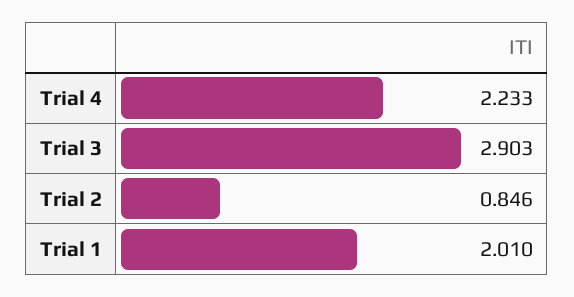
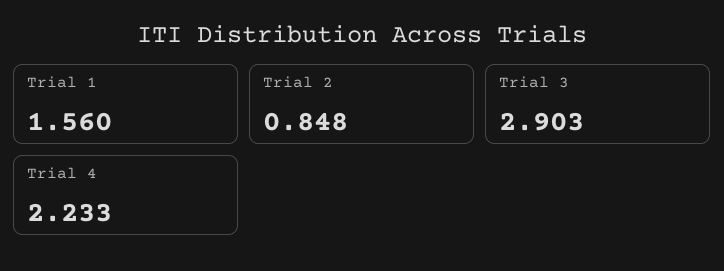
Trial 2: 0.846 -> 0.848
Trial 1: 2.01 -> 1.56

